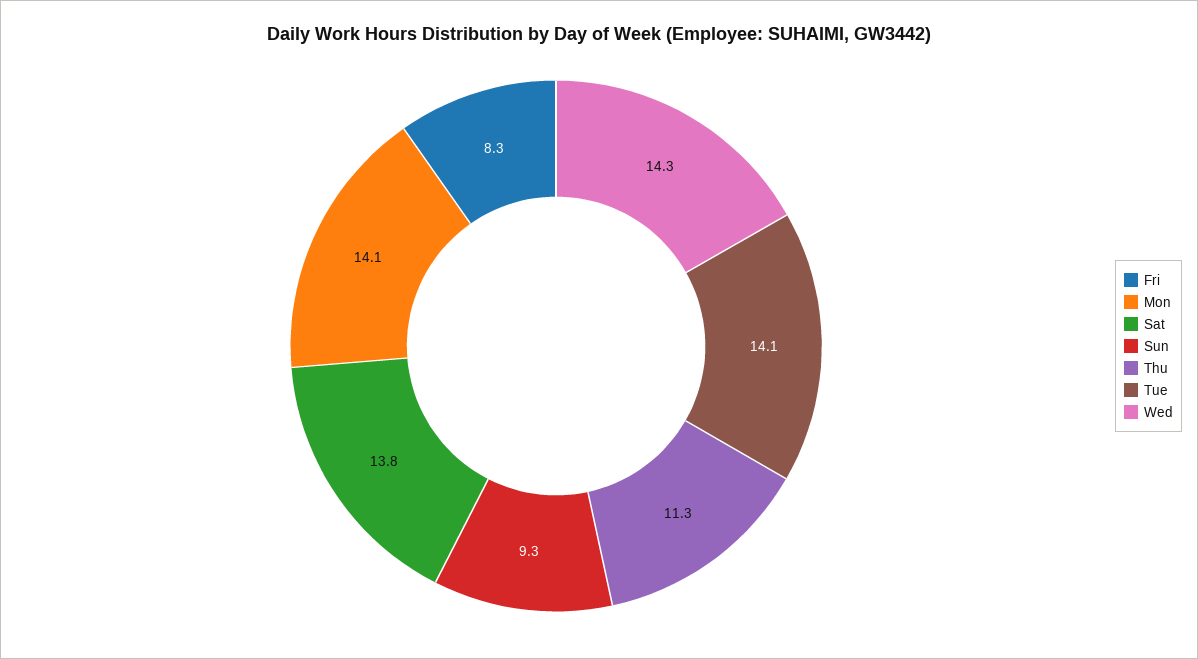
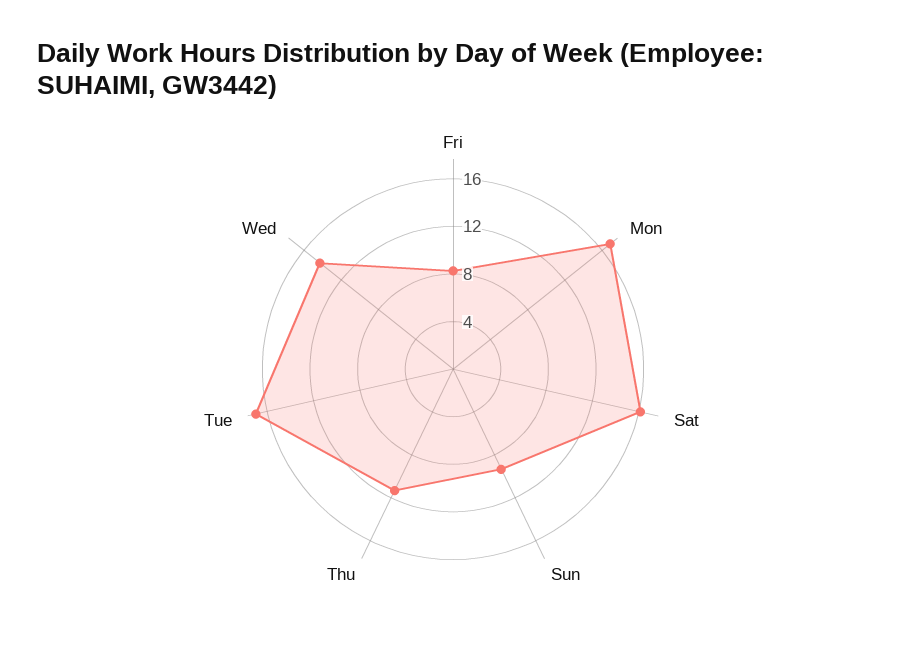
Mon: 14.1 -> 17
Sat: 13.8 -> 16
Tue: 14.1 -> 17

